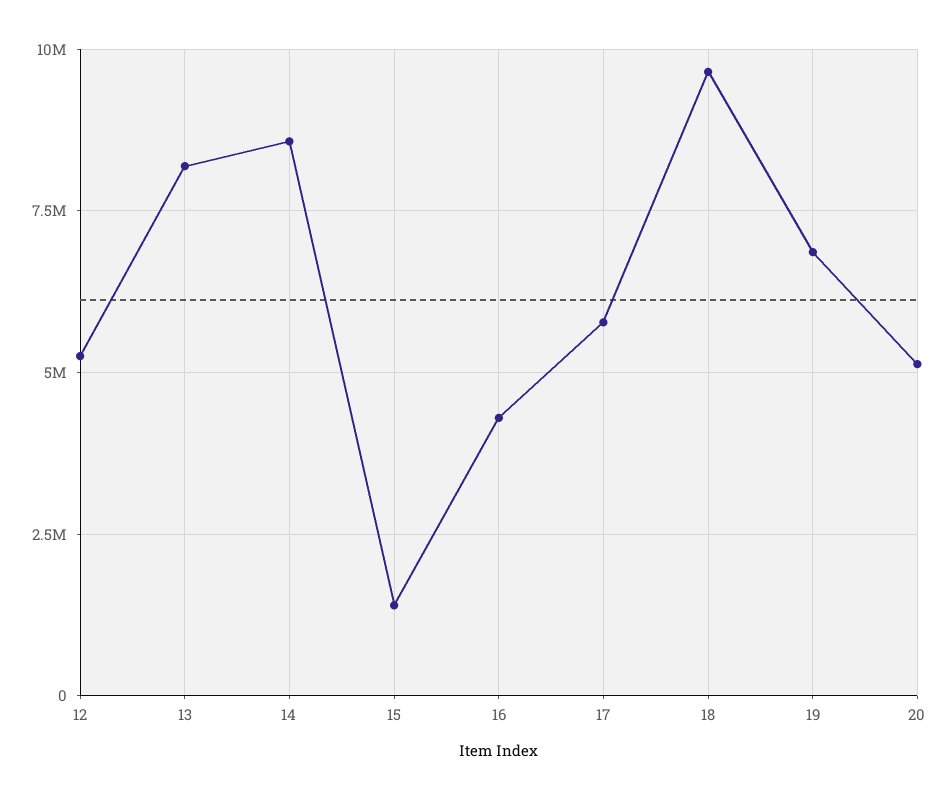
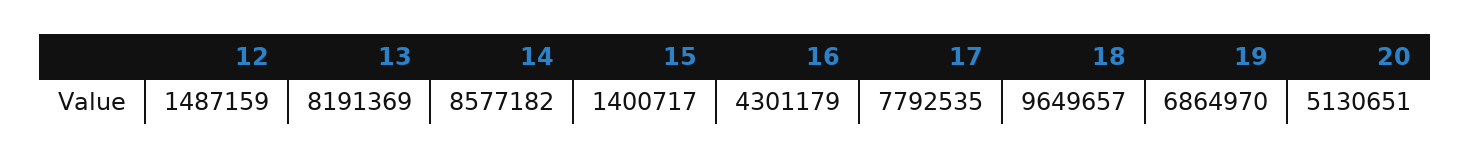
12: 5250000 -> 1487159
17: 5750000 -> 7792535

